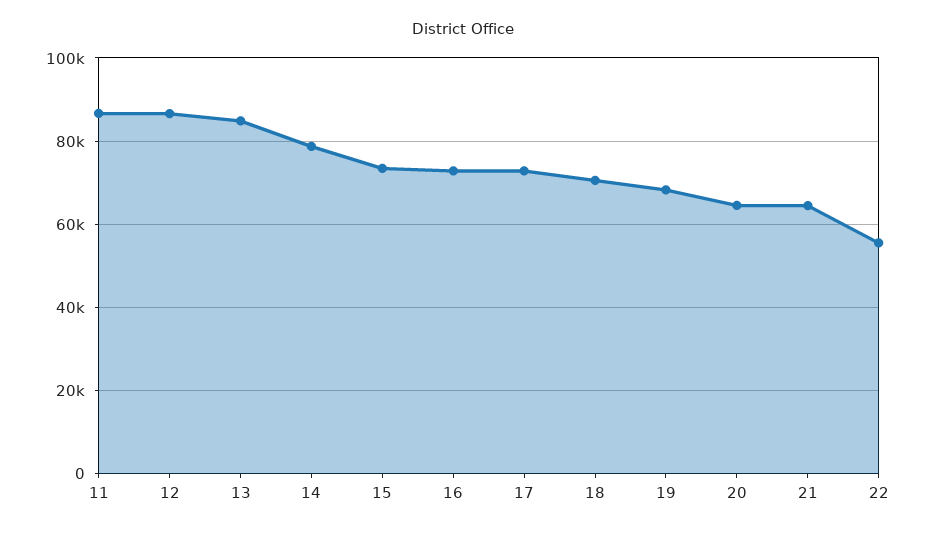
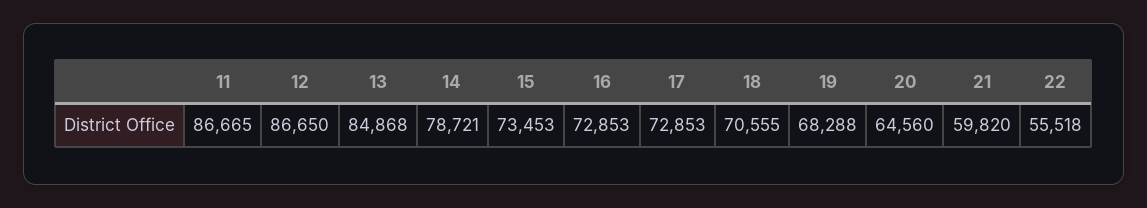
21: 64000 -> 59820

